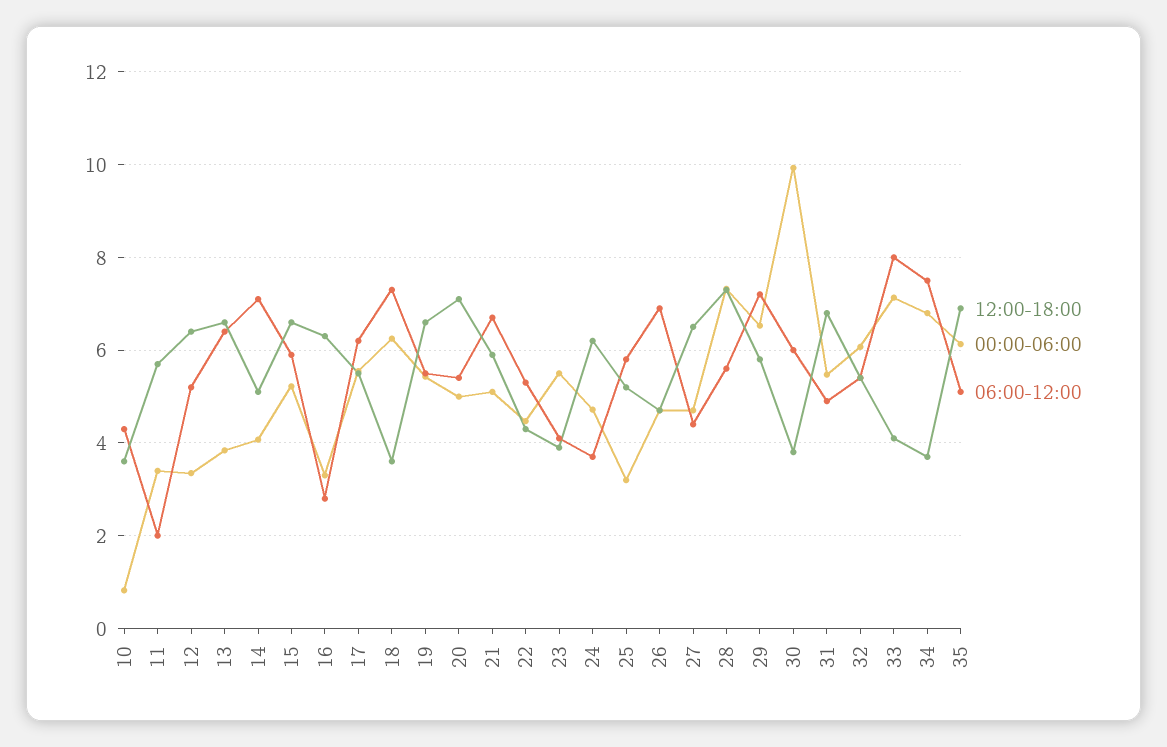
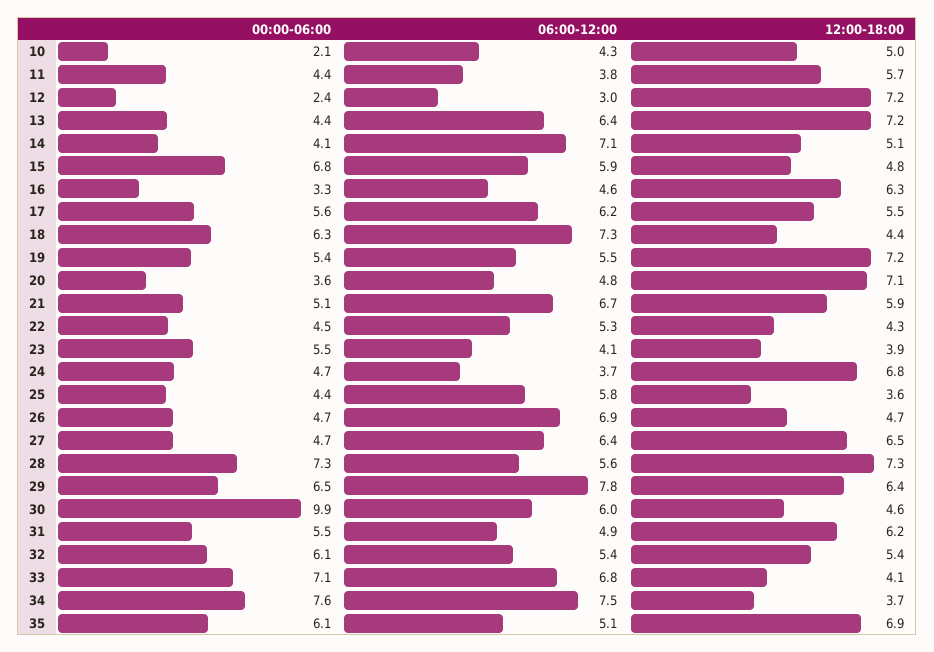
12:00-18:00, 10: 3.6 -> 5
00:00-06:00, 10: 0.8 -> 2.1
00:00-06:00, 11: 3.4 -> 4.4
06:00-12:00, 11: 2 -> 3.8
12:00-18:00, 12: 6.4 -> 7.2
00:00-06:00, 12: 3.4 -> 2.4
06:00-12:00, 12: 5.2 -> 3
12:00-18:00, 13: 6.6 -> 7.2
00:00-06:00, 13: 3.8 -> 4.4
12:00-18:00, 15: 6.6 -> 4.8
00:00-06:00, 15: 5.2 -> 6.8
06:00-12:00, 16: 2.8 -> 4.6
12:00-18:00, 18: 3.6 -> 4.4
12:00-18:00, 19: 6.6 -> 7.2
00:00-06:00, 20: 5 -> 3.6
06:00-12:00, 20: 5.4 -> 4.8
12:00-18:00, 24: 6.2 -> 6.8
12:00-18:00, 25: 5.2 -> 3.6
00:00-06:00, 25: 3.2 -> 4.4
06:00-12:00, 27: 4.4 -> 6.4
12:00-18:00, 29: 5.8 -> 6.4
06:00-12:00, 29: 7.2 -> 7.8
12:00-18:00, 30: 3.8 -> 4.6
12:00-18:00, 31: 6.8 -> 6.2
06:00-12:00, 33: 8 -> 6.8
00:00-06:00, 34: 6.8 -> 7.6

